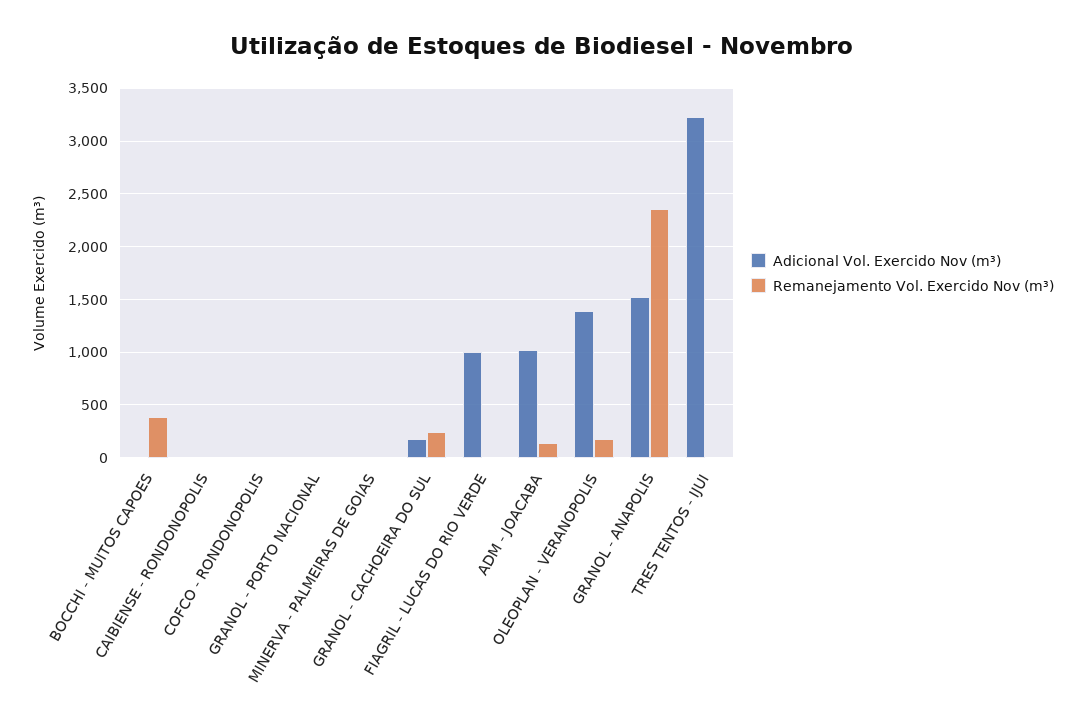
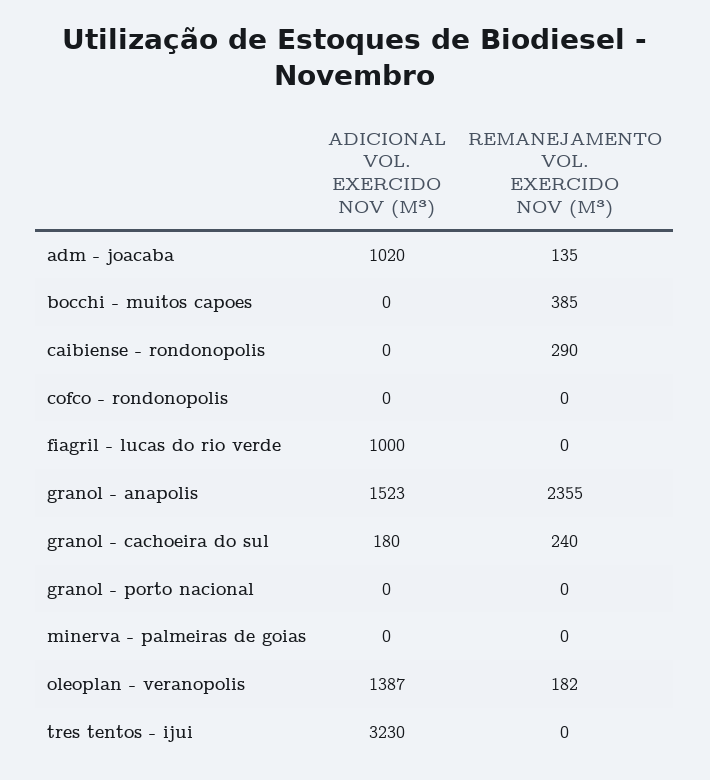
Remanejamento Vol. Exercido Nov (m³), CAIBIENSE - RONDONOPOLIS: 0 -> 290

